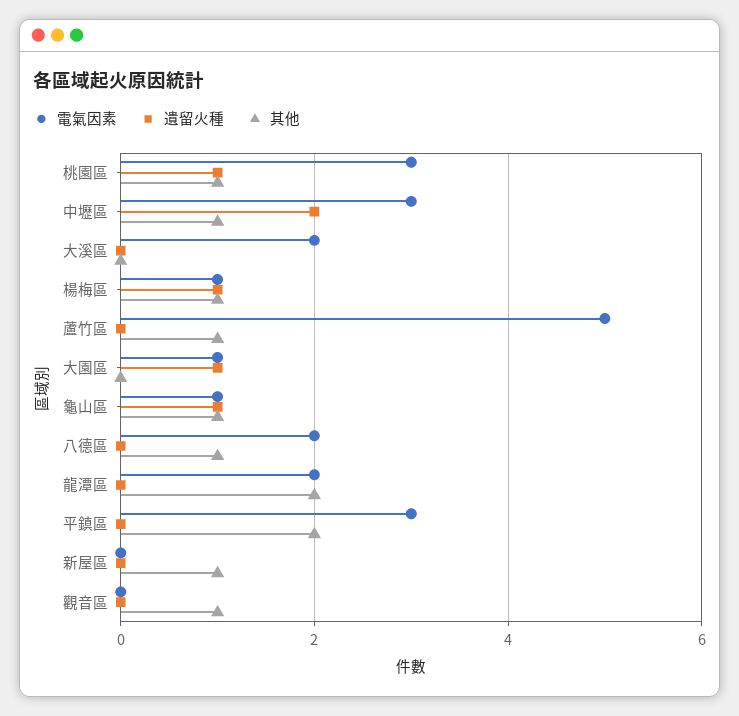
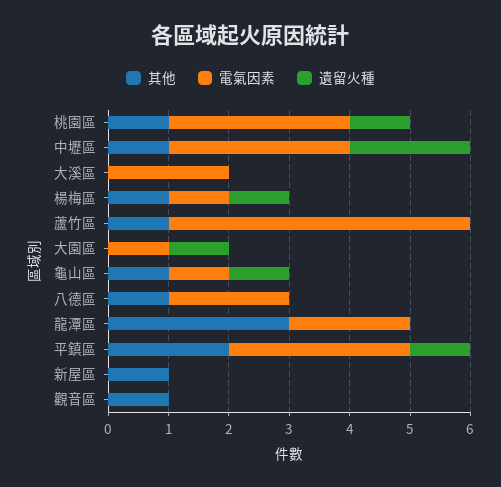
其他, 龍潭區: 2 -> 3
遺留火種, 平鎮區: 0 -> 1

